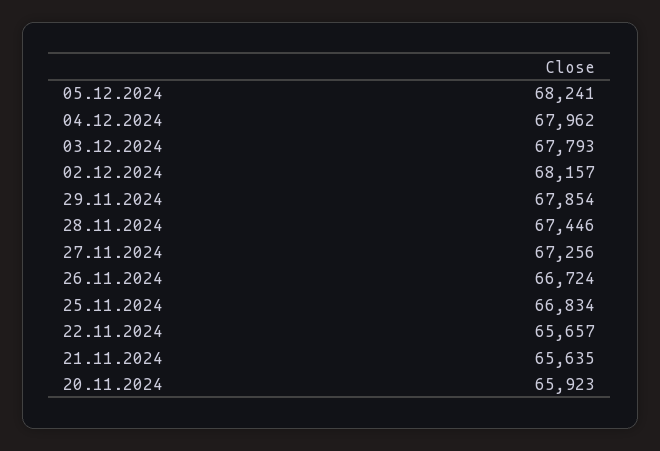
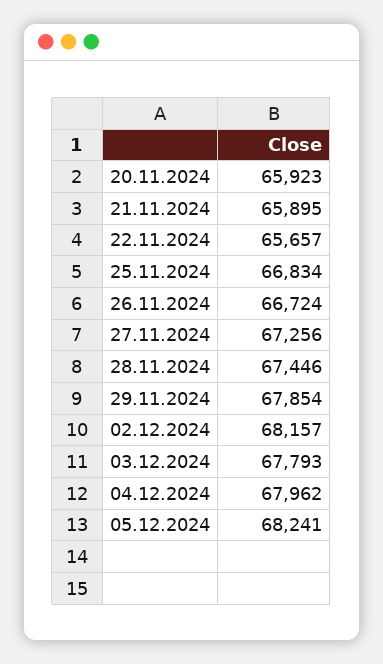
21.11.2024: 65635 -> 65895

